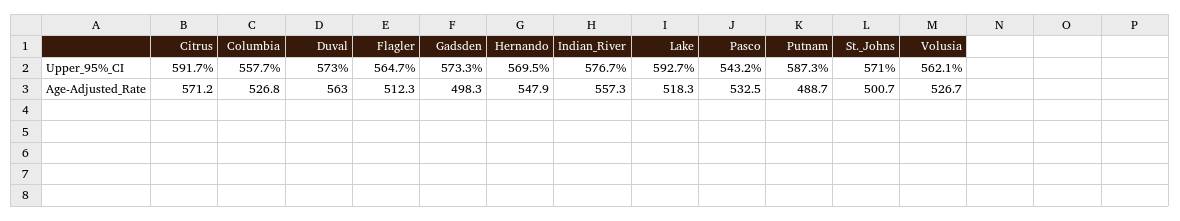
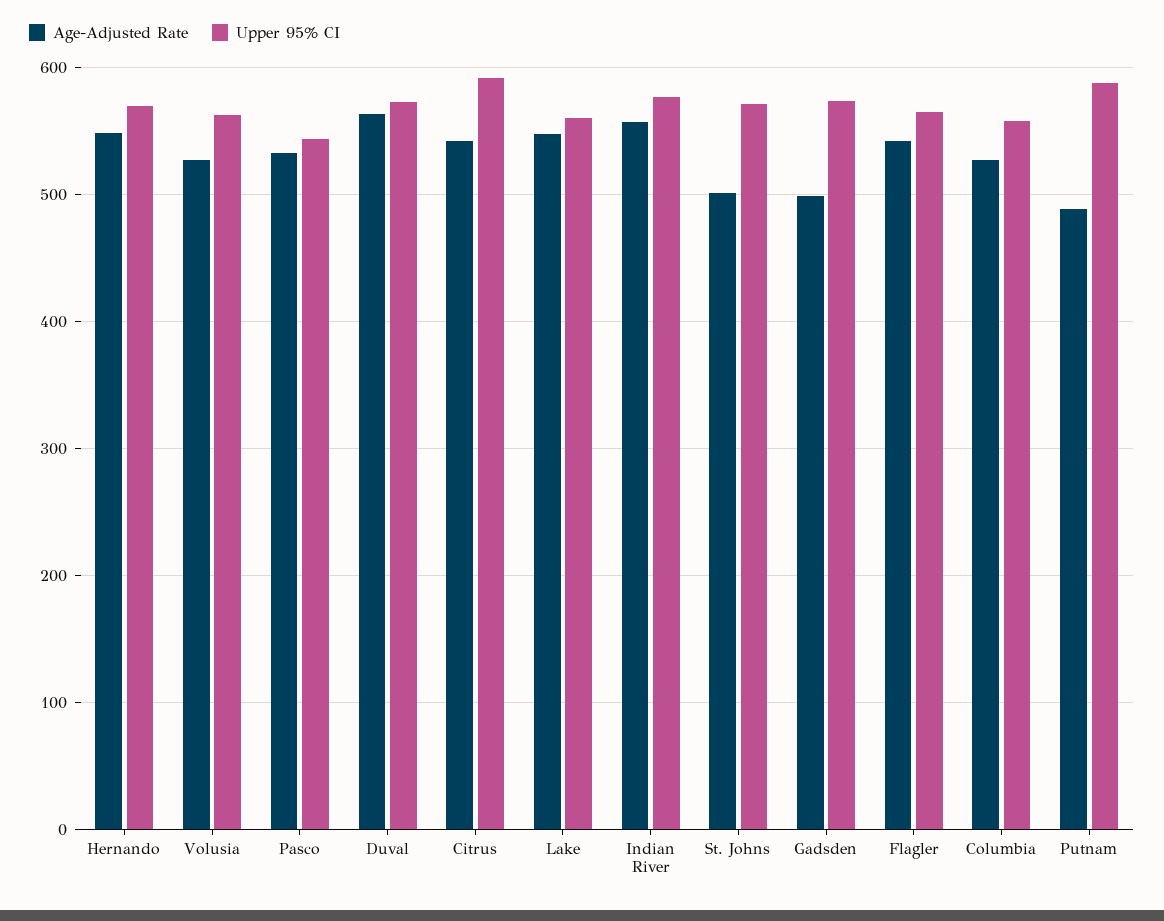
Upper_95%_CI, Lake: 592.7 -> 560
Age-Adjusted_Rate, Citrus: 571.2 -> 540
Age-Adjusted_Rate, Flagler: 512.3 -> 540
Age-Adjusted_Rate, Lake: 518.3 -> 550

